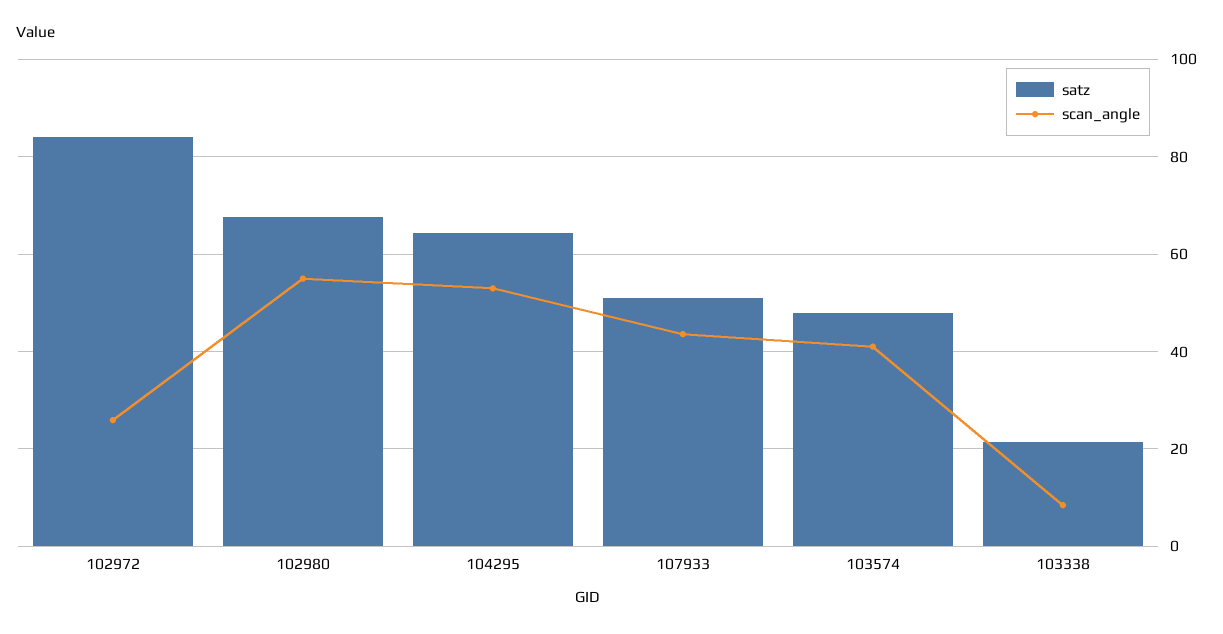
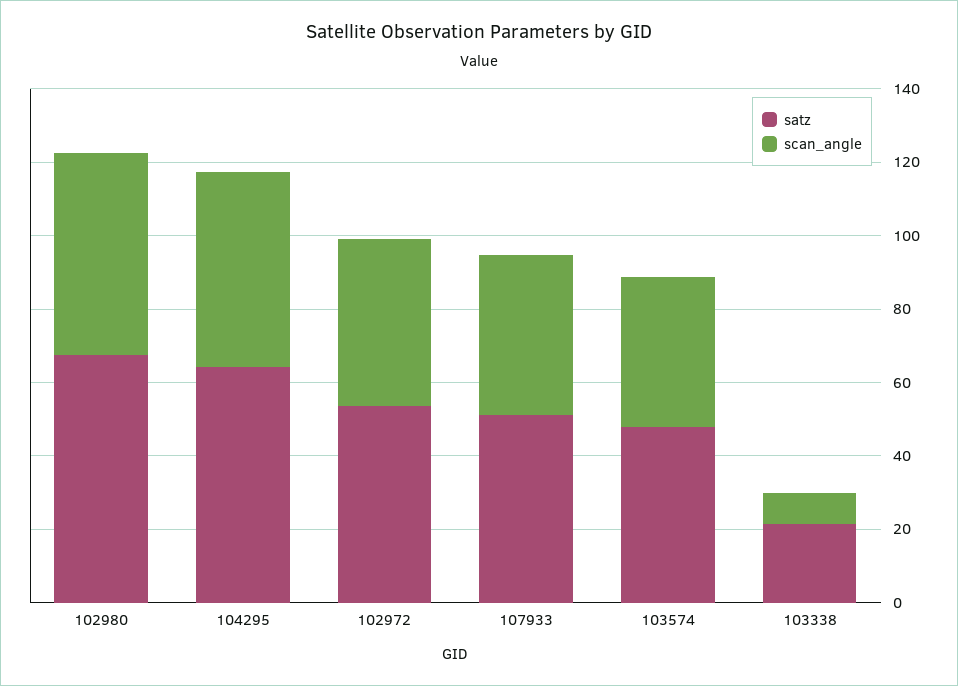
satz, 102972: 84 -> 55
scan_angle, 102972: 26 -> 45

